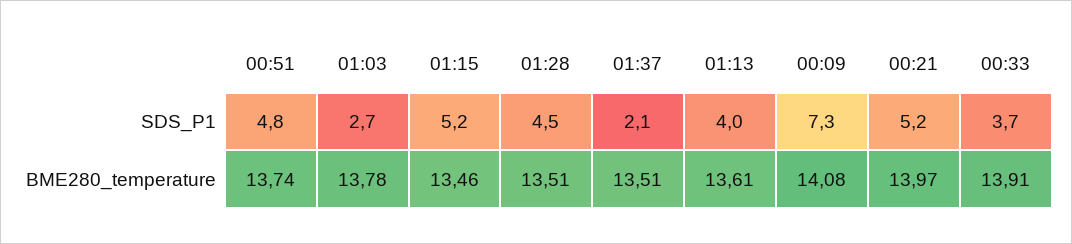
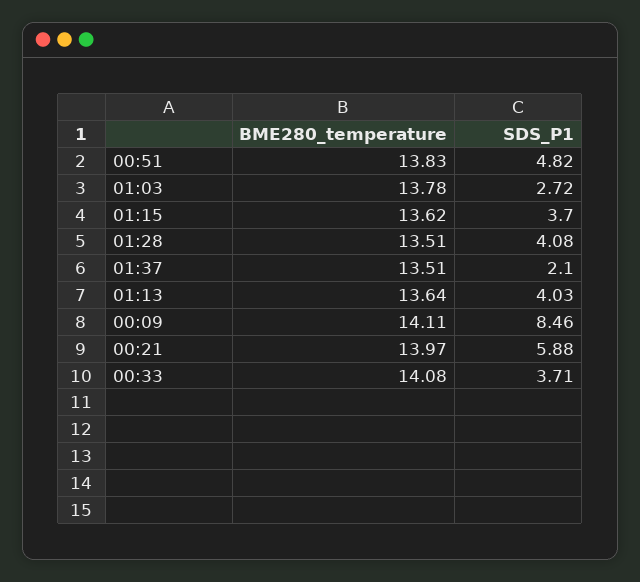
01:15, SDS_P1: 5.2 -> 3.7
01:28, SDS_P1: 4.5 -> 4.08
00:09, SDS_P1: 7.3 -> 8.46
00:21, SDS_P1: 5.2 -> 5.88
00:51, BME280_temperature: 13.74 -> 13.83
01:15, BME280_temperature: 13.46 -> 13.62
01:13, BME280_temperature: 13.61 -> 13.64
00:09, BME280_temperature: 14.08 -> 14.11
00:33, BME280_temperature: 13.91 -> 14.08

